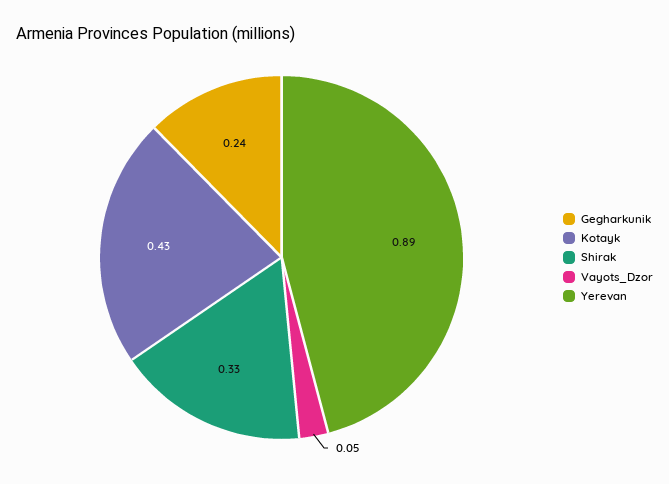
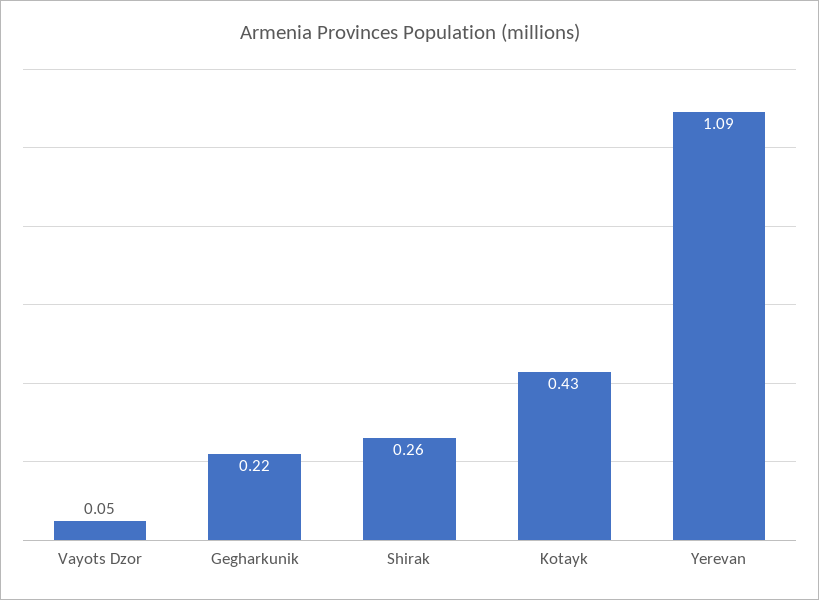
Gegharkunik: 0.24 -> 0.22
Shirak: 0.33 -> 0.26
Yerevan: 0.89 -> 1.09

